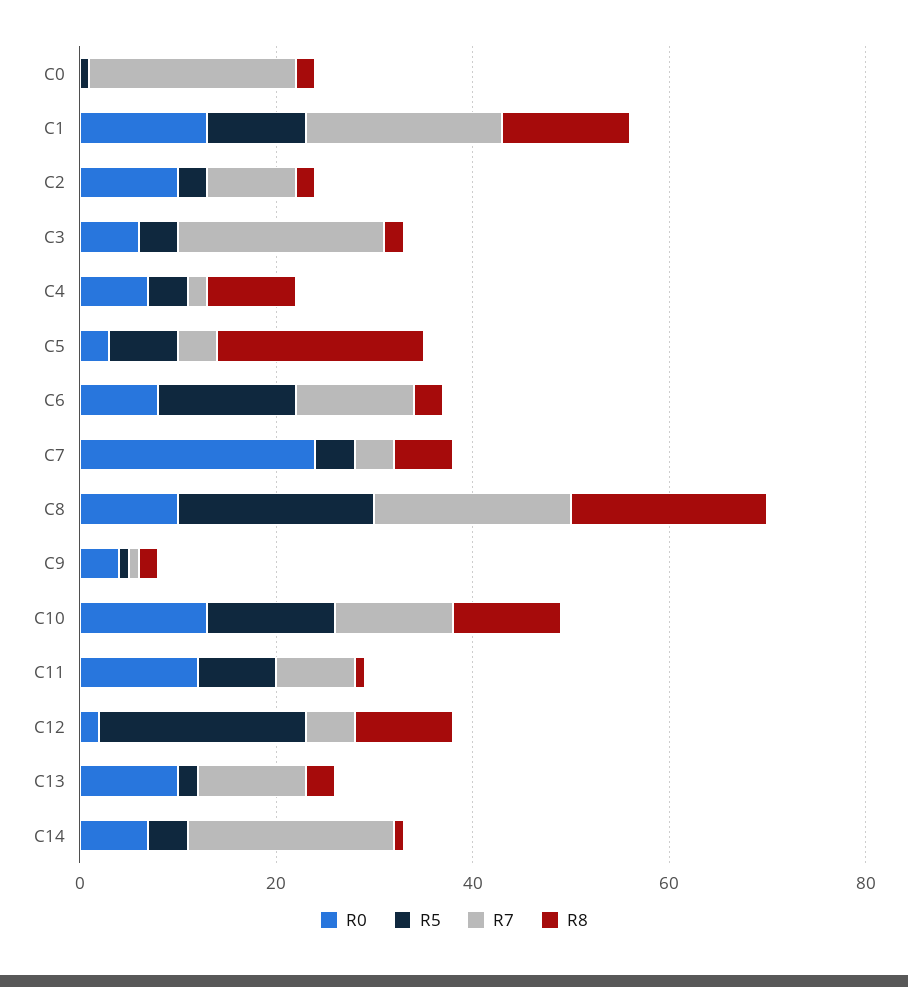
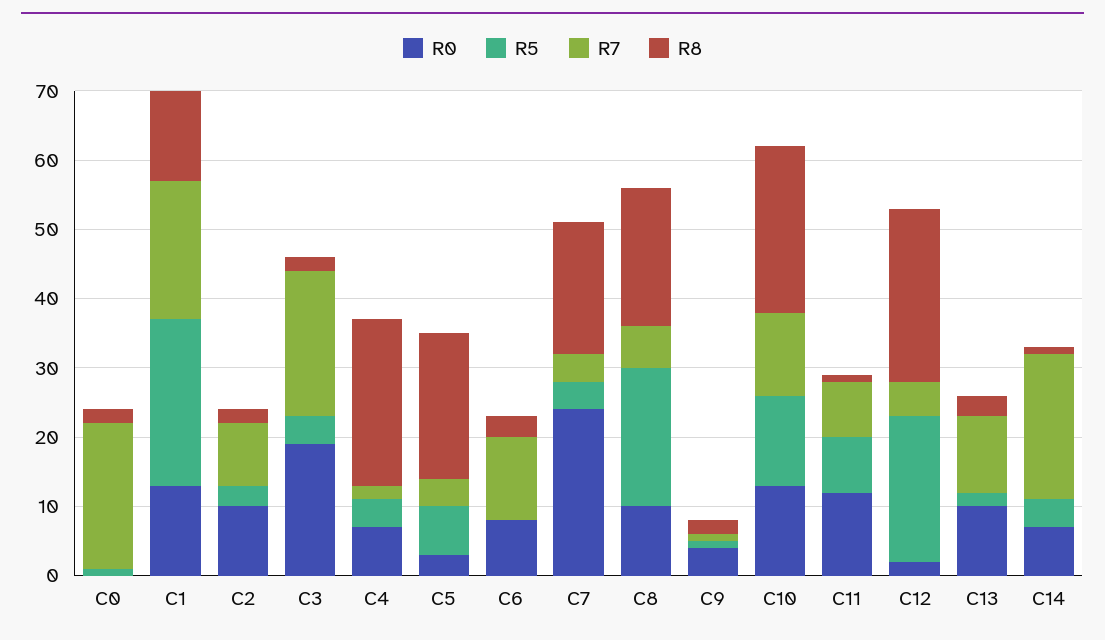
R5, C1: 10 -> 25
R0, C3: 5 -> 20
R8, C4: 10 -> 25
R5, C6: 15 -> 0
R8, C7: 5 -> 20
R7, C8: 20 -> 5
R8, C10: 10 -> 25
R8, C12: 10 -> 25

